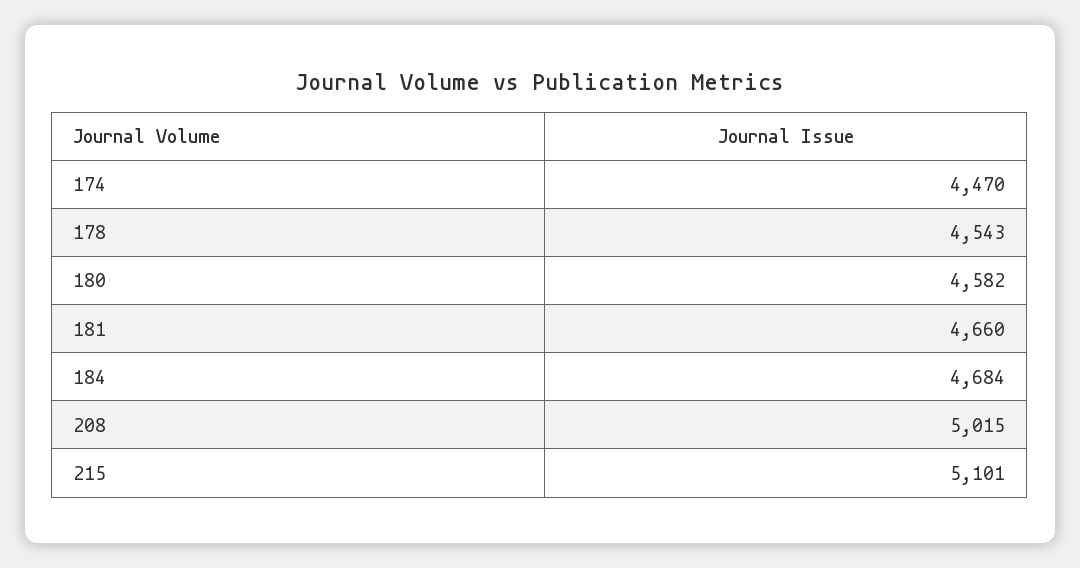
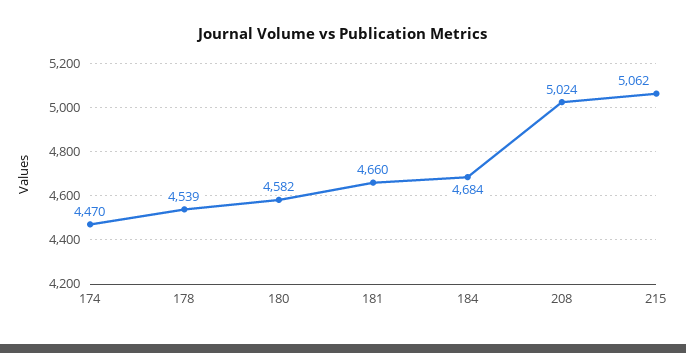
178: 4543 -> 4539
208: 5015 -> 5024
215: 5101 -> 5062

